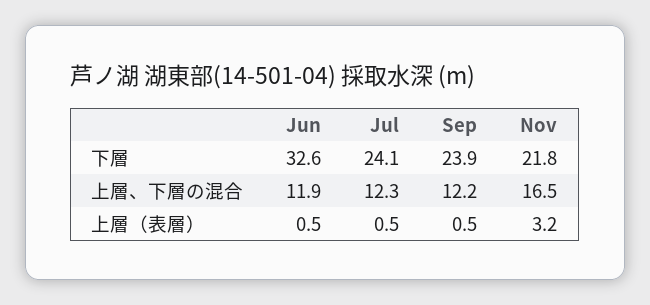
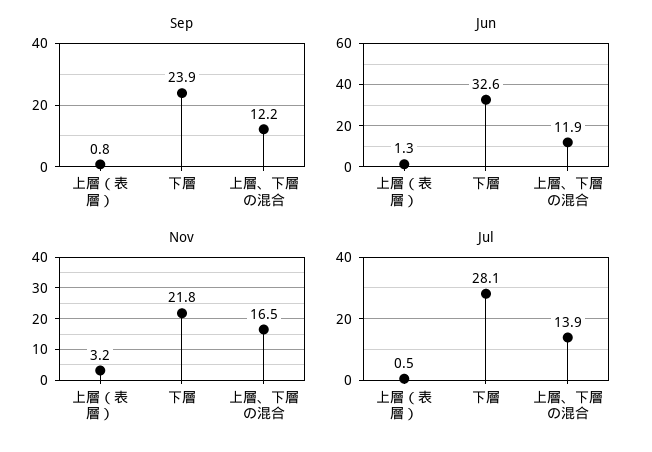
Jul, 下層: 24.1 -> 28.1
Jul, 上層、下層の混合: 12.3 -> 13.9
Jun, 上層（表層）: 0.5 -> 1.3
Sep, 上層（表層）: 0.5 -> 0.8

